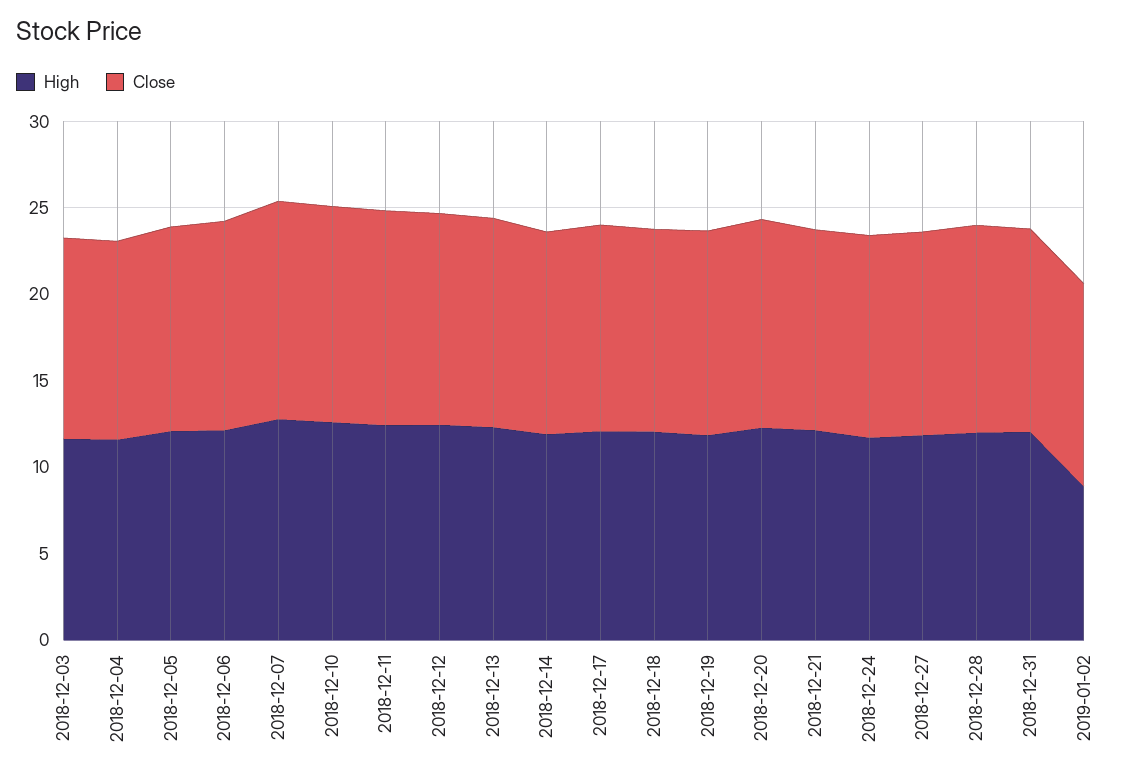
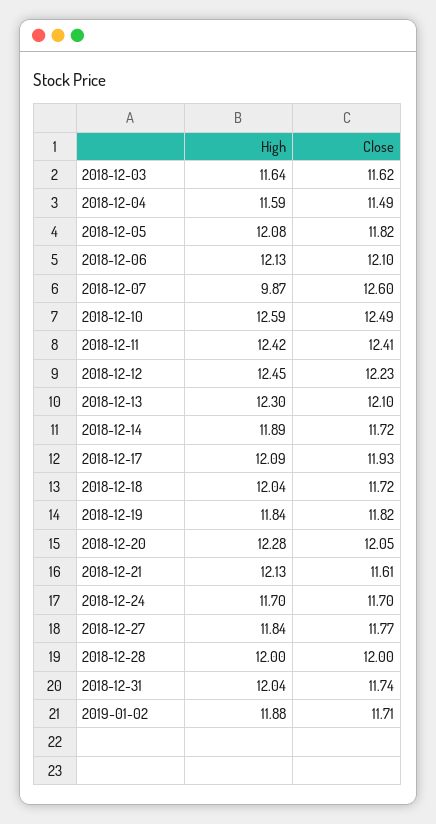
High, 2018-12-07: 13 -> 9.87
High, 2019-01-02: 9 -> 11.88

